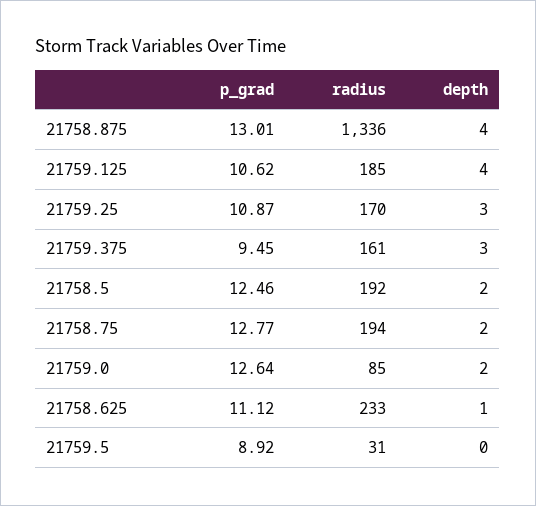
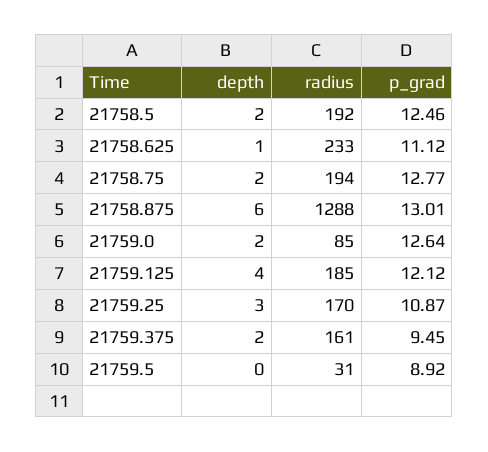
radius, 21758.875: 1336 -> 1288
depth, 21758.875: 4 -> 6
p_grad, 21759.125: 10.62 -> 12.12
depth, 21759.375: 3 -> 2

